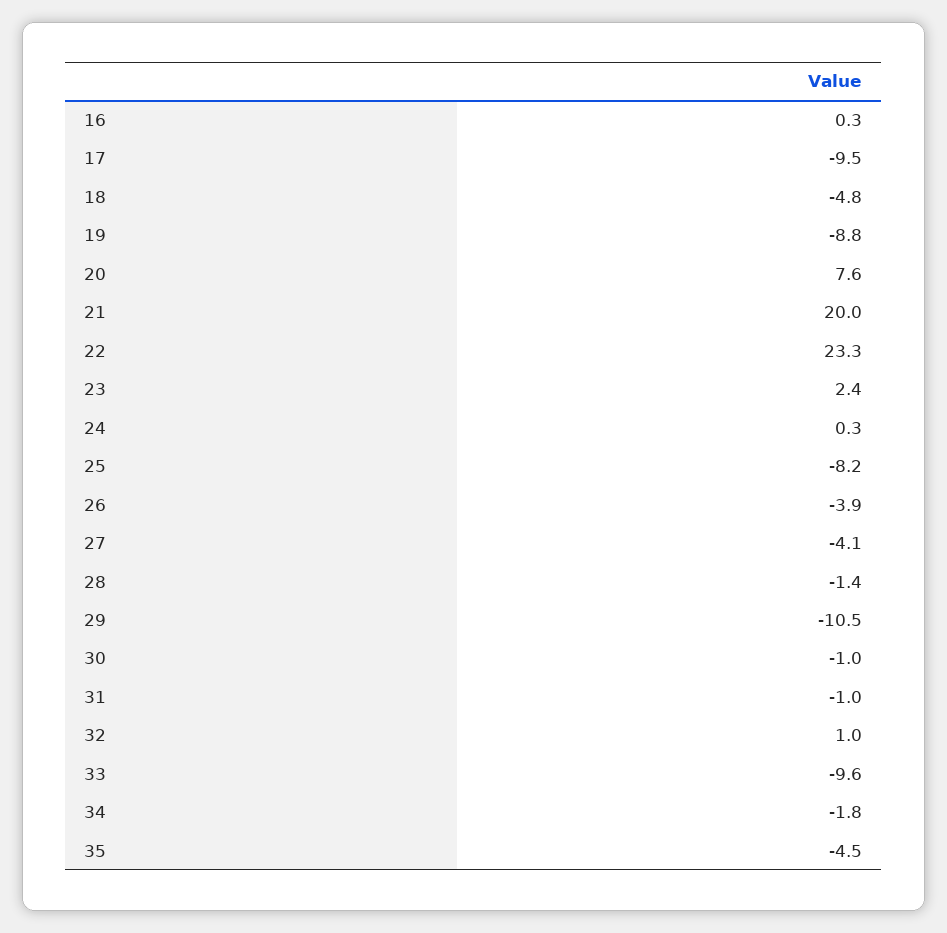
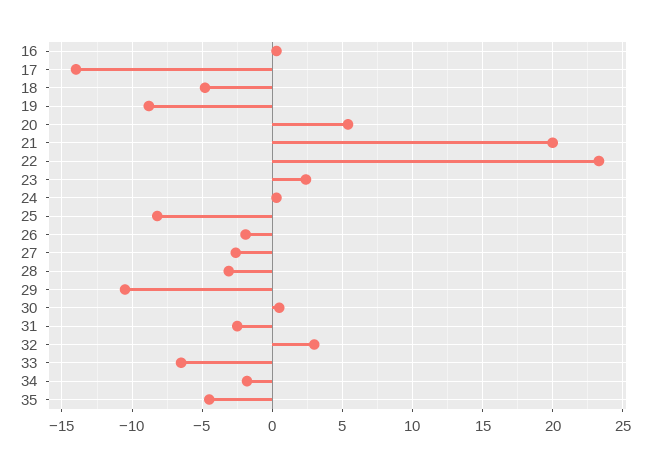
17: -9.5 -> -14
20: 7.6 -> 5.5
26: -3.9 -> -2
27: -4.1 -> -2.5
28: -1.4 -> -3
30: -1 -> 0.5
31: -1 -> -2.5
32: 1 -> 3
33: -9.6 -> -6.5

